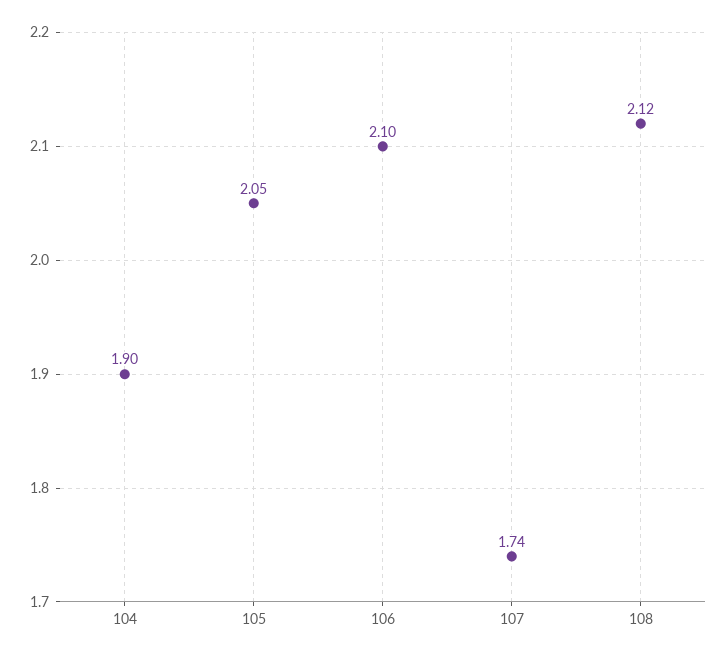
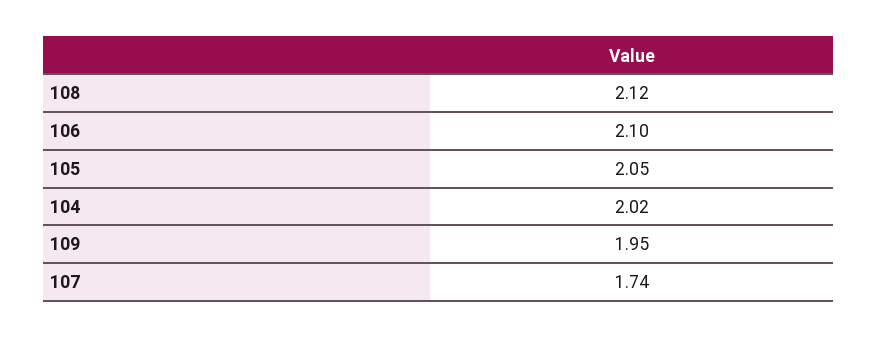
104: 1.9 -> 2.02
109: none -> 1.95

